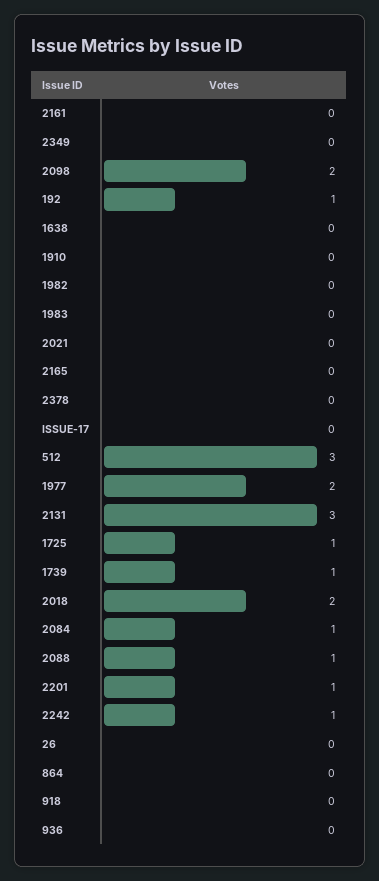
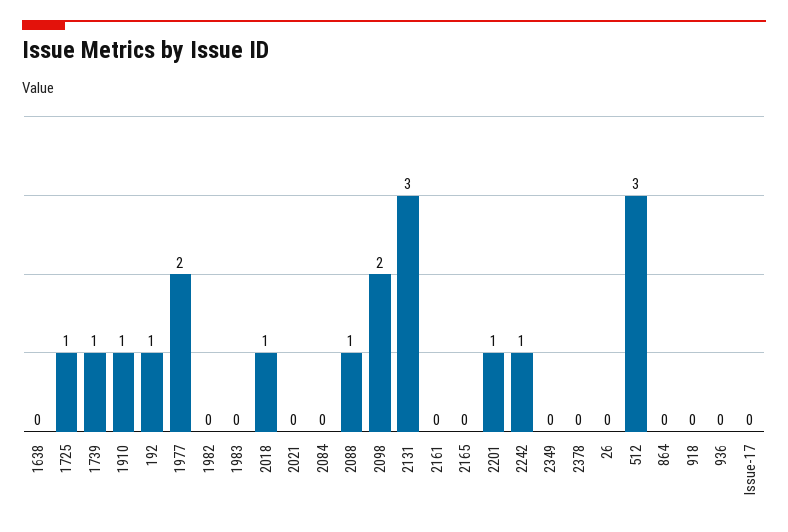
1910: 0 -> 1
2018: 2 -> 1
2084: 1 -> 0

